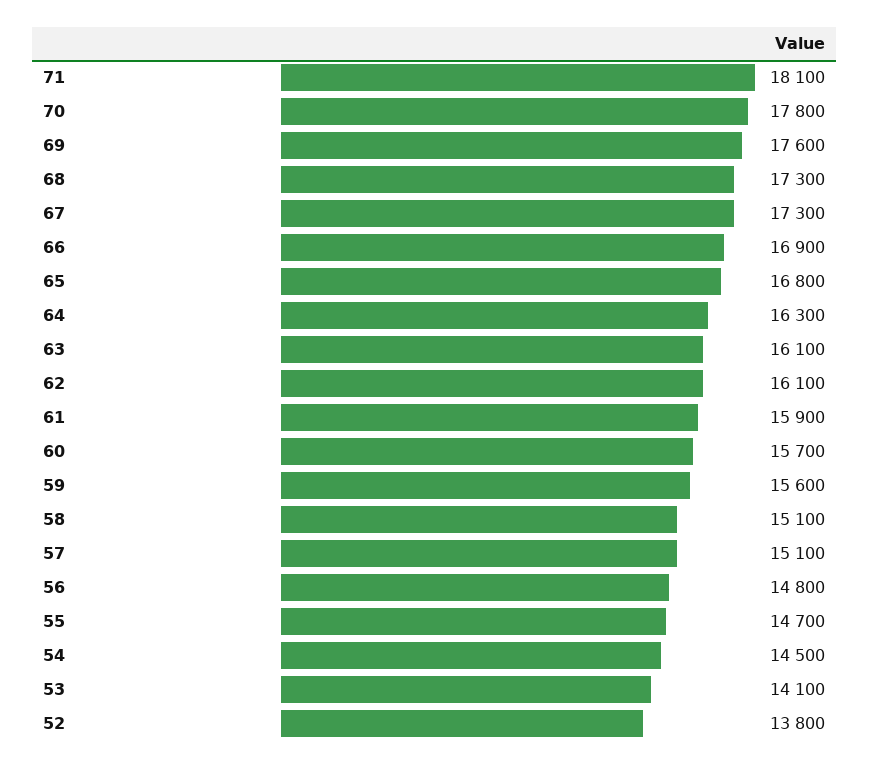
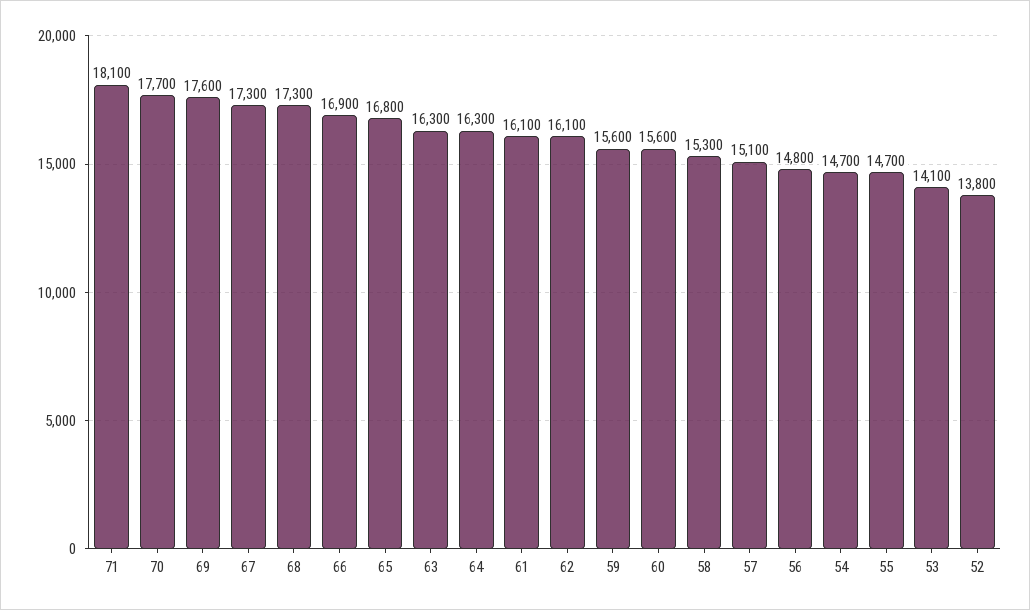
70: 17800 -> 17700
63: 16100 -> 16300
61: 15900 -> 16100
60: 15700 -> 15600
58: 15100 -> 15300
54: 14500 -> 14700

